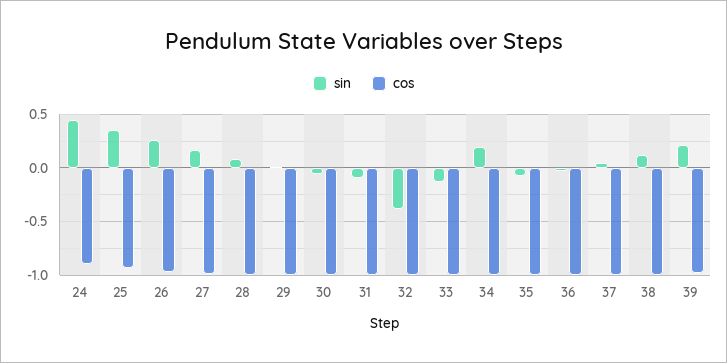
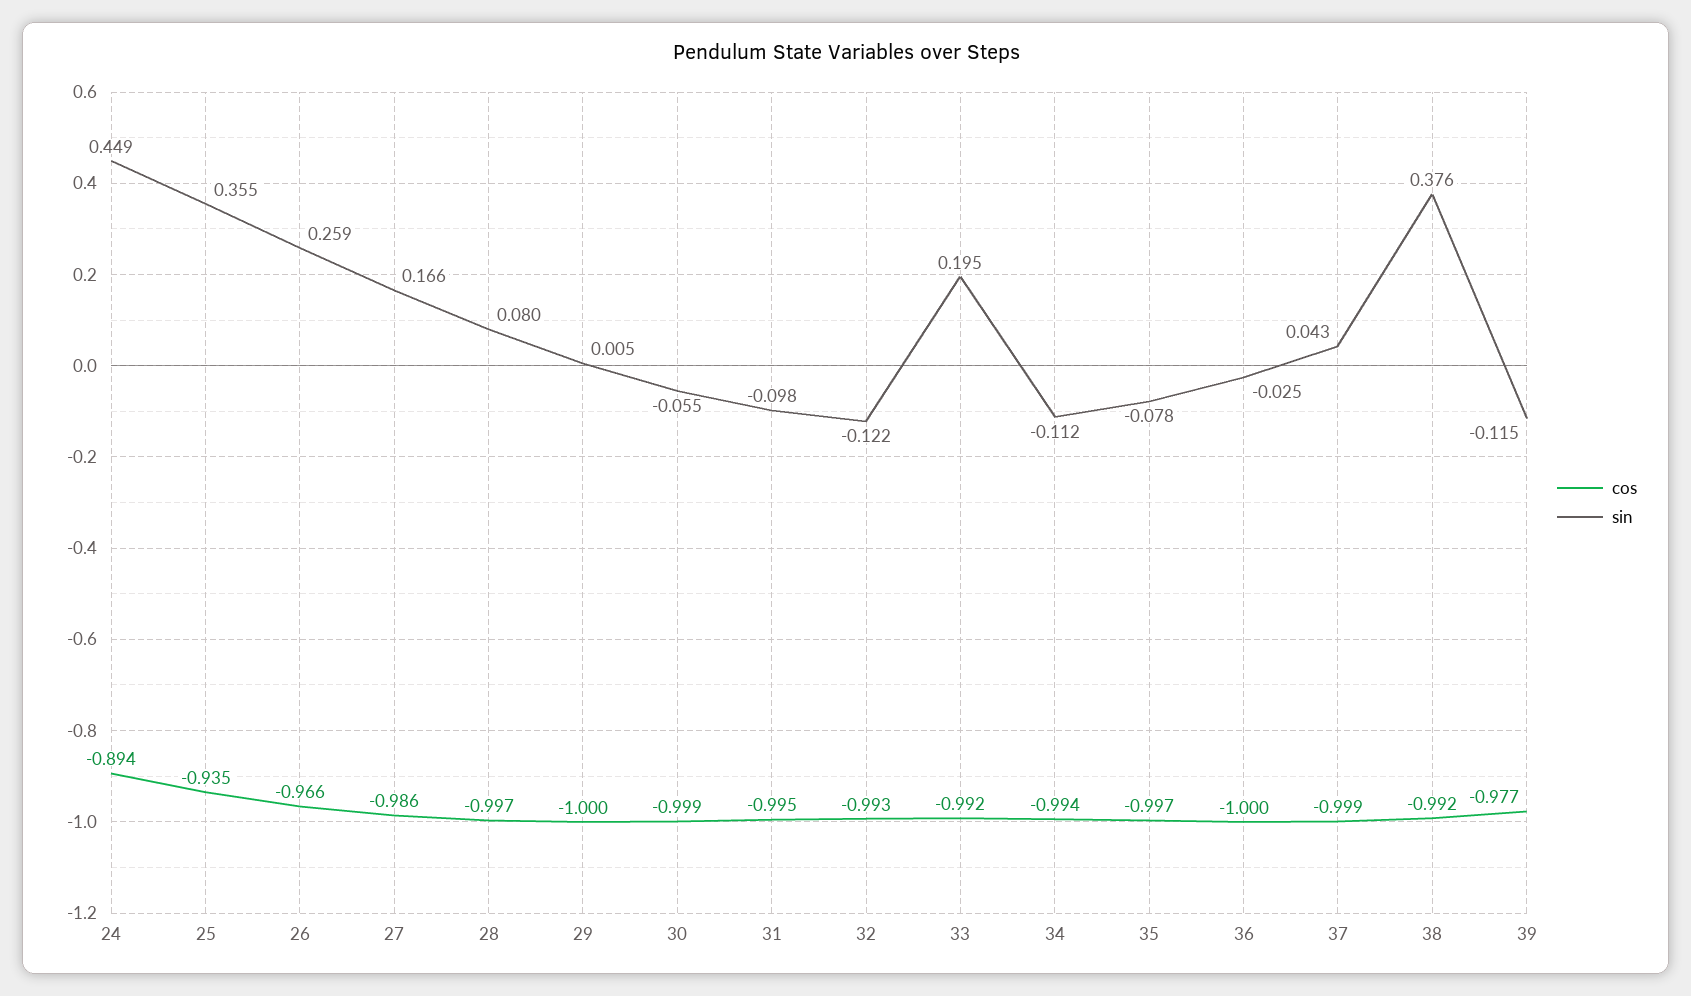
sin, 32: -0.4 -> -0.122
sin, 33: -0.1 -> 0.195
sin, 34: 0.2 -> -0.112
sin, 38: 0.1 -> 0.376
sin, 39: 0.2 -> -0.115

